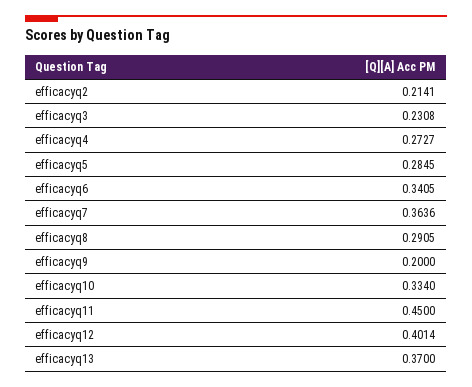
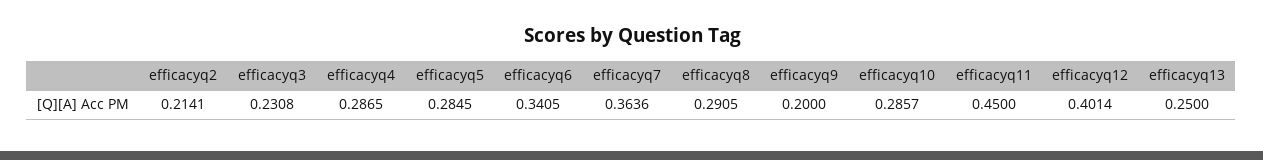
efficacyq4: 0.2727 -> 0.2865
efficacyq10: 0.334 -> 0.2857
efficacyq13: 0.37 -> 0.25

